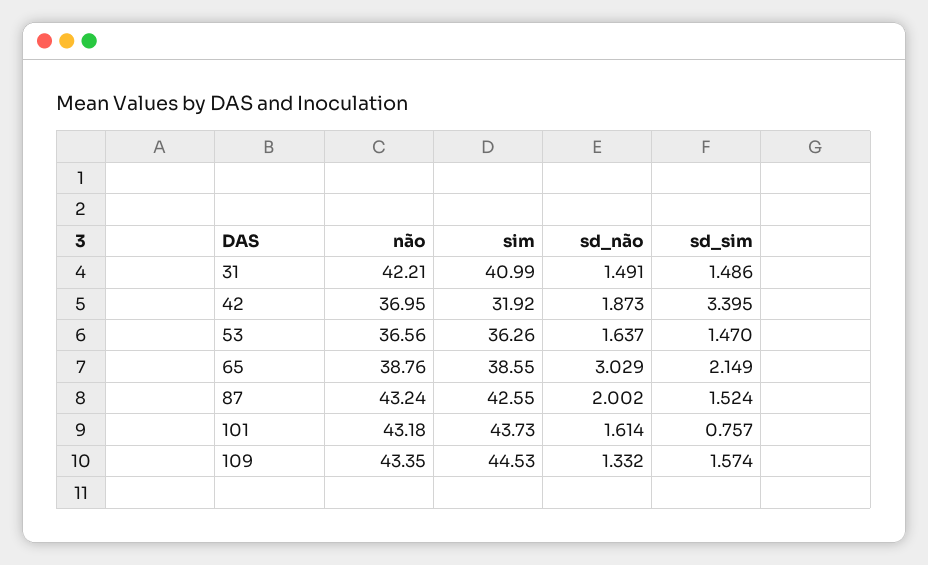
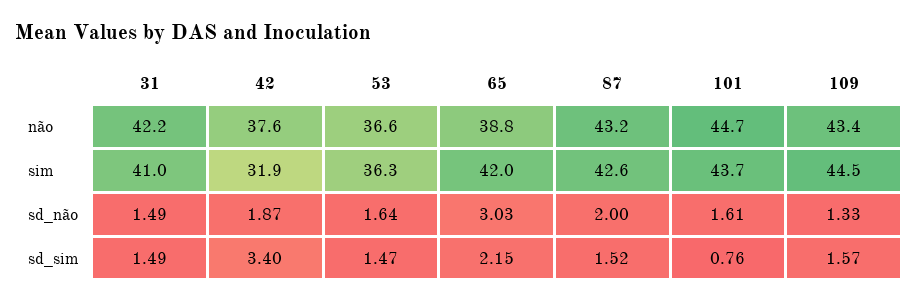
não, 42: 36.95 -> 37.6
sim, 65: 38.55 -> 42
não, 101: 43.18 -> 44.7

